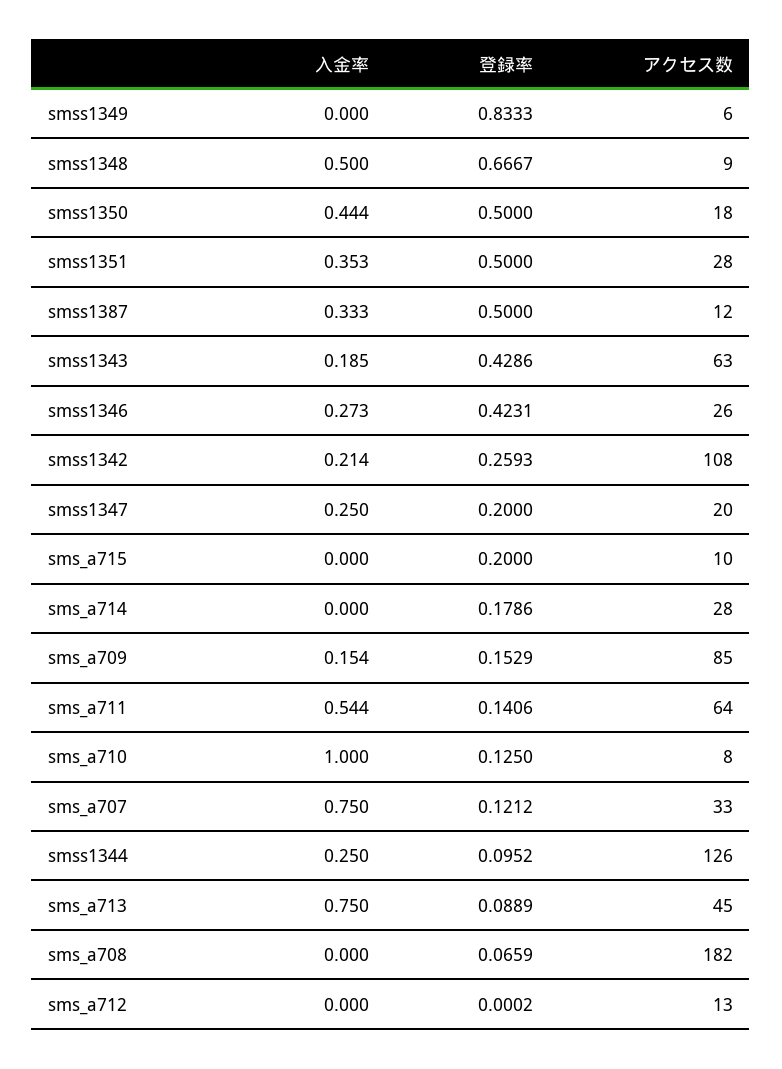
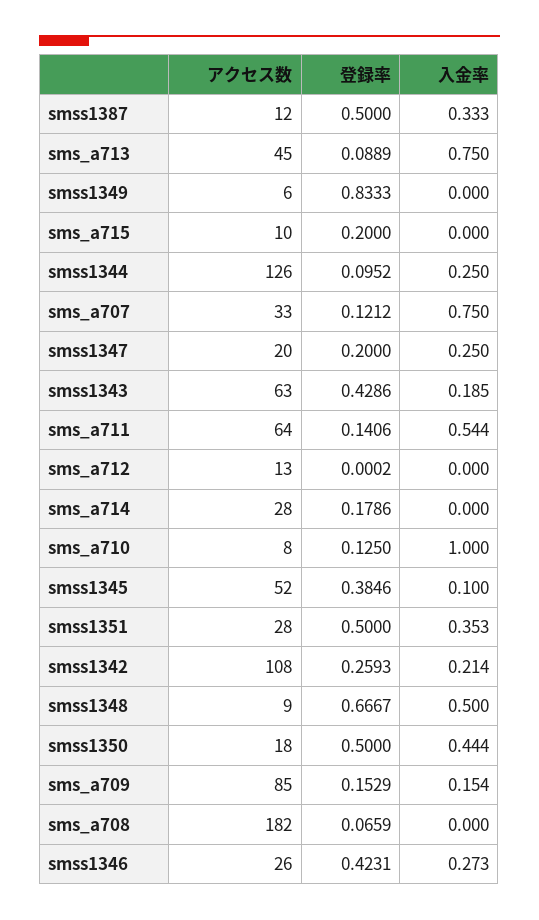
アクセス数, smss1345: none -> 52
登録率, smss1345: none -> 0.3846
入金率, smss1345: none -> 0.1

